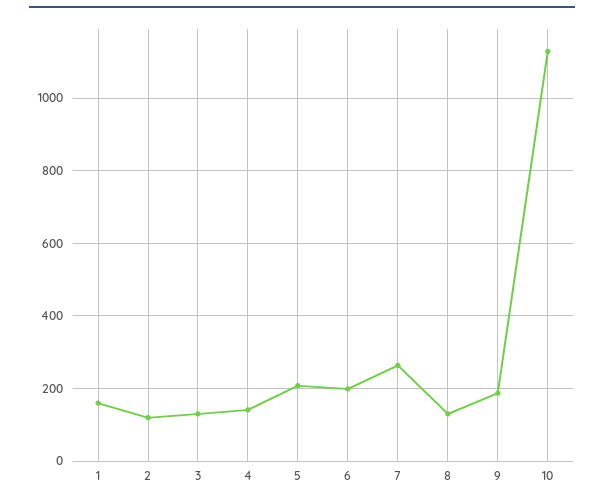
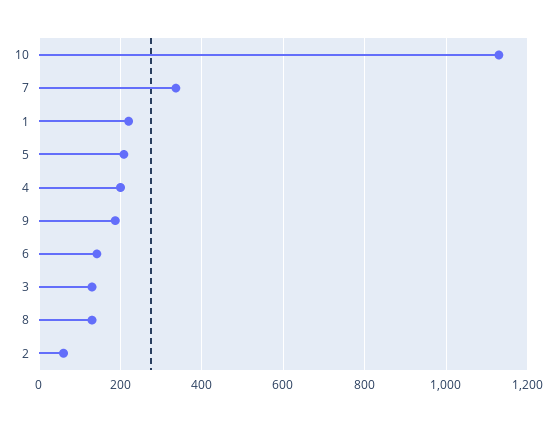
1: 160 -> 220
2: 120 -> 60
4: 140 -> 200
6: 200 -> 140
7: 260 -> 340

